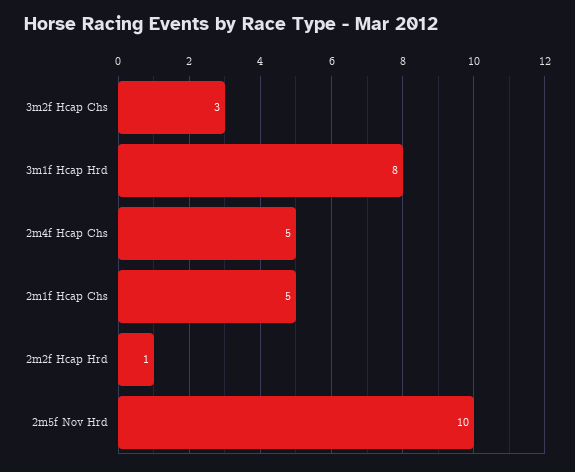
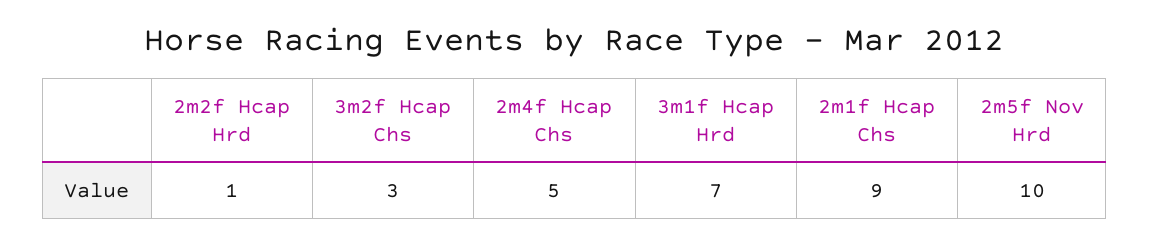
3m1f Hcap Hrd: 8 -> 7
2m1f Hcap Chs: 5 -> 9

